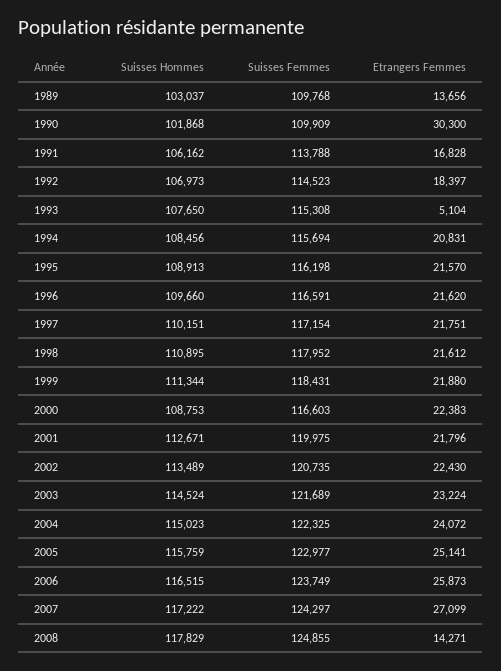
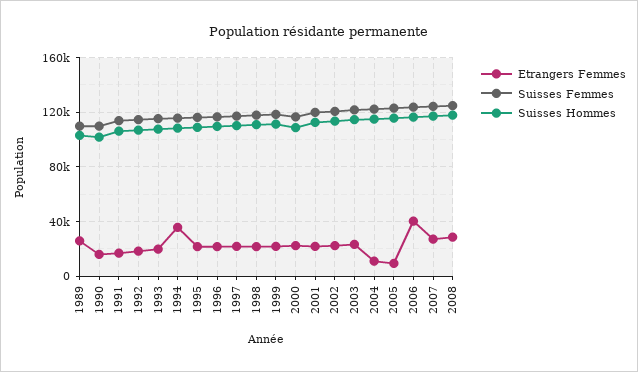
Etrangers Femmes, 1989: 13656 -> 25000
Etrangers Femmes, 1990: 30300 -> 15000
Etrangers Femmes, 1993: 5104 -> 20000
Etrangers Femmes, 1994: 20831 -> 35000
Etrangers Femmes, 2004: 24072 -> 10000
Etrangers Femmes, 2005: 25141 -> 10000
Etrangers Femmes, 2006: 25873 -> 40000
Etrangers Femmes, 2008: 14271 -> 30000

